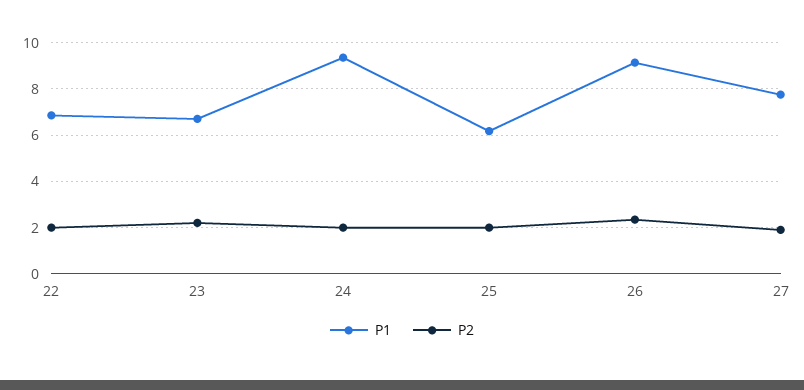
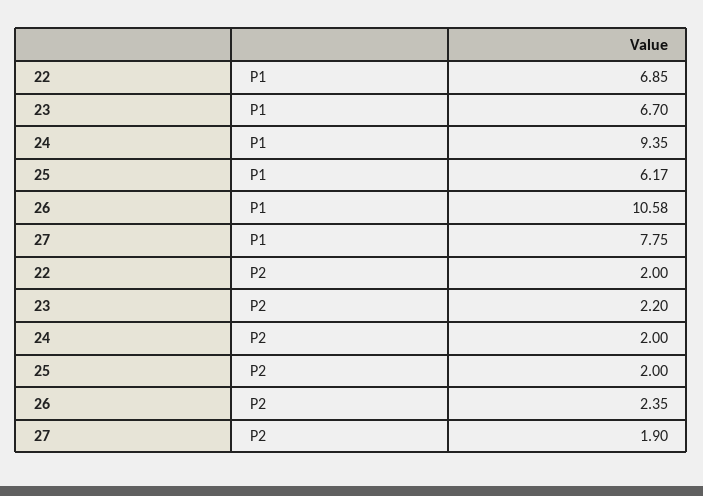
P1, 26: 9 -> 10.58

